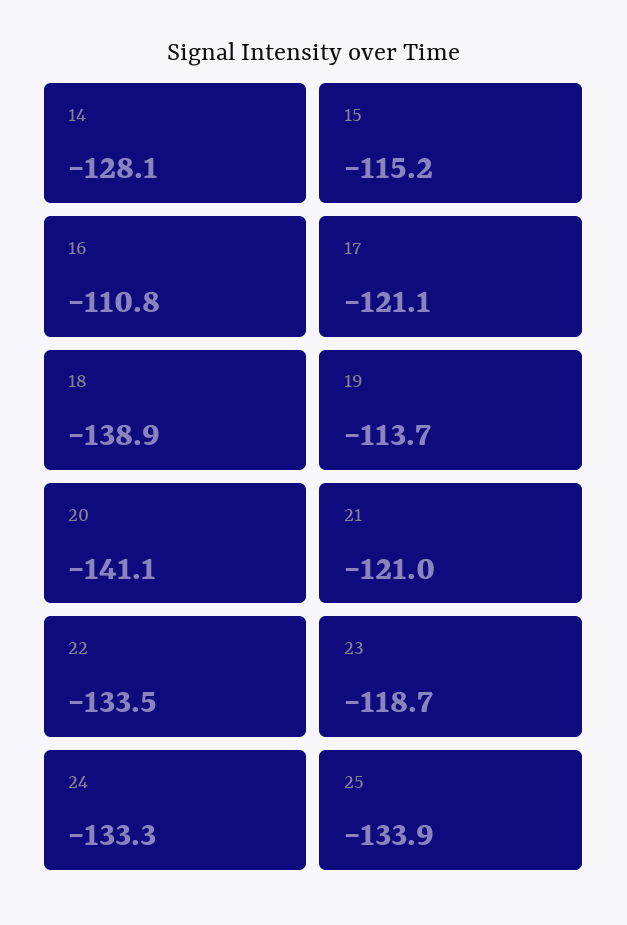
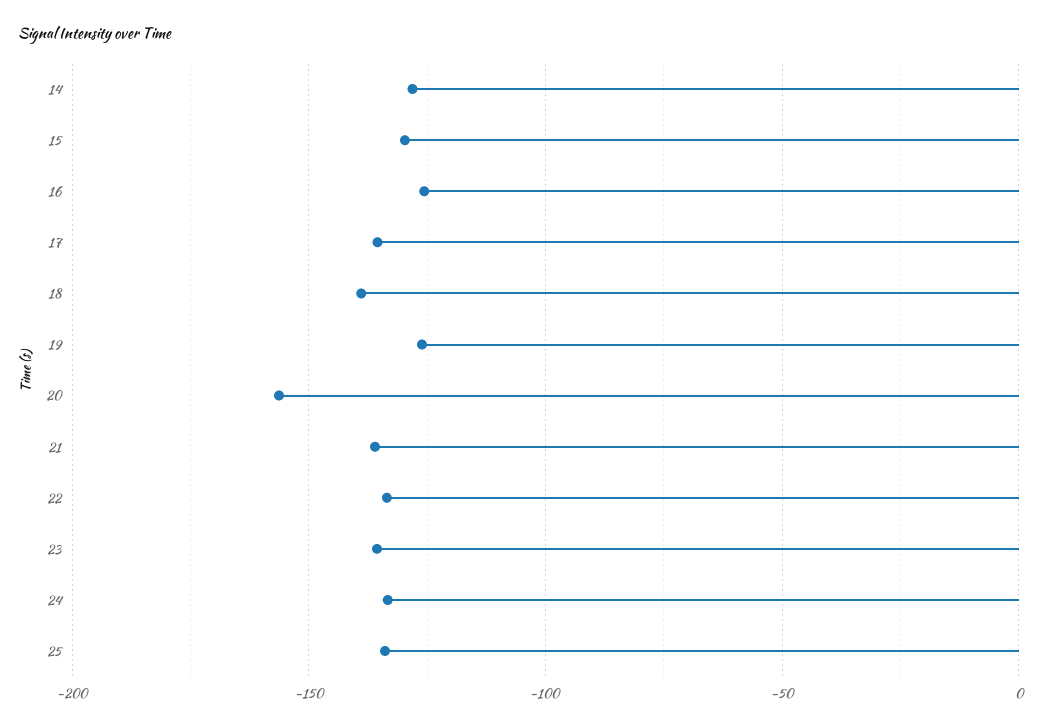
15: -115.2 -> -130
16: -110.8 -> -125
17: -121.1 -> -135
19: -113.7 -> -125
20: -141.1 -> -155
21: -121 -> -135
23: -118.7 -> -135

